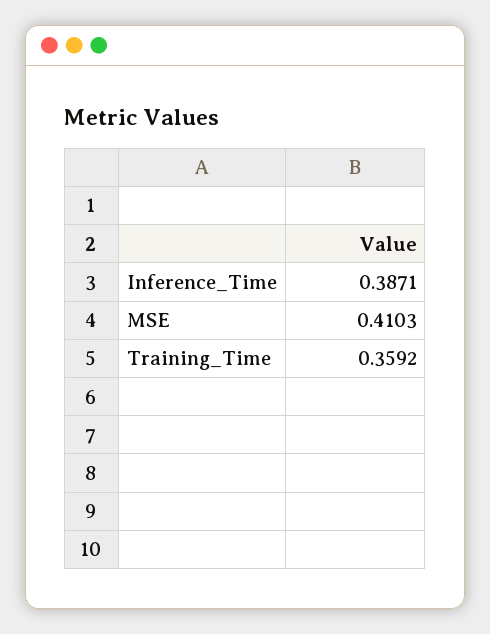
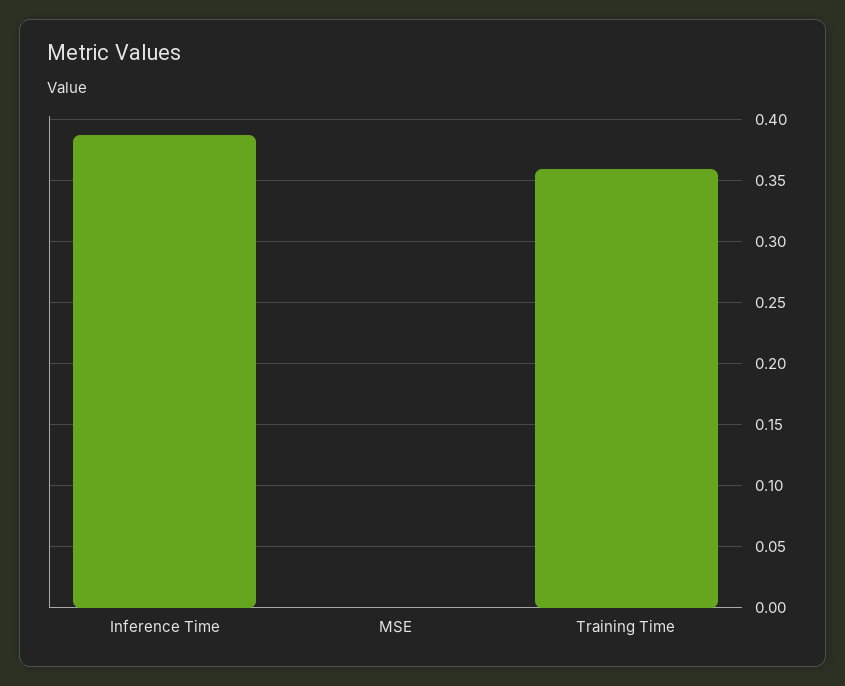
MSE: 0.4103 -> 0

